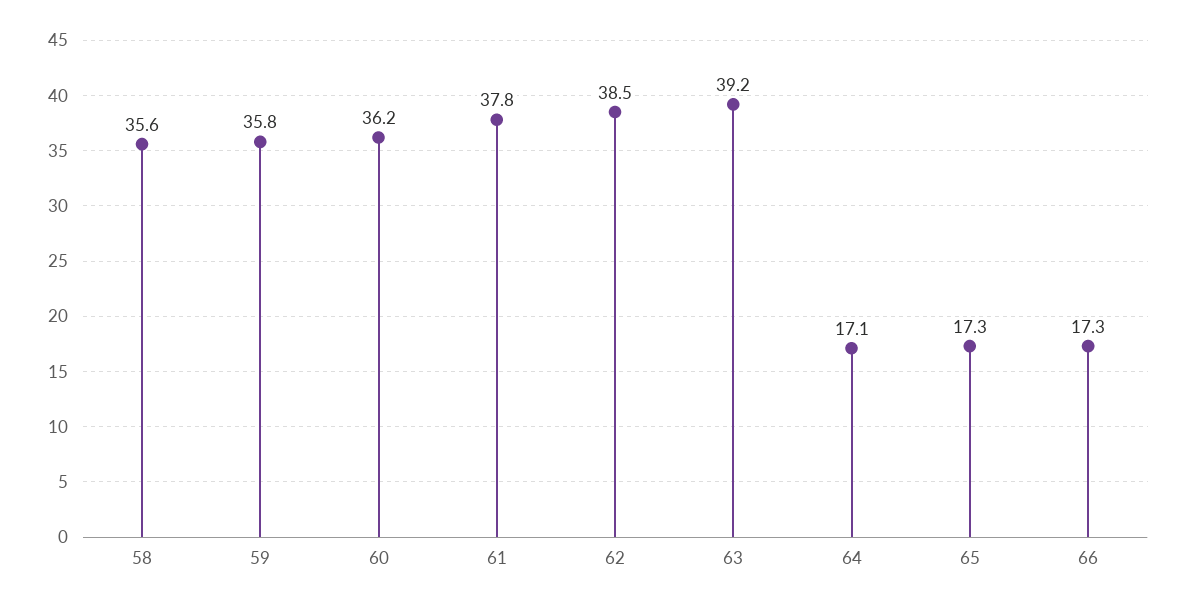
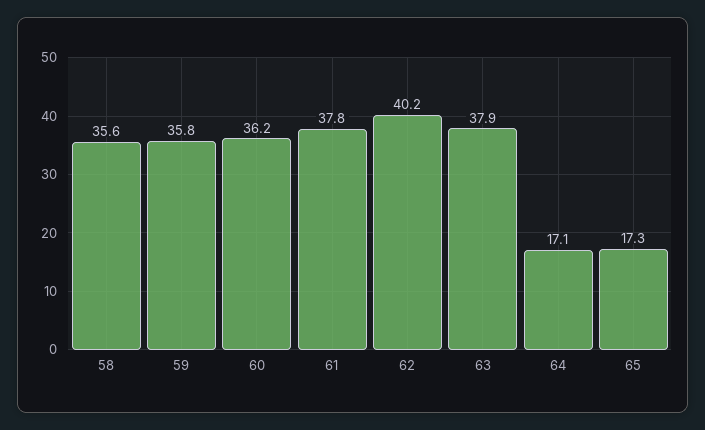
62: 38.5 -> 40.2
63: 39.2 -> 37.9
66: 17.3 -> none

